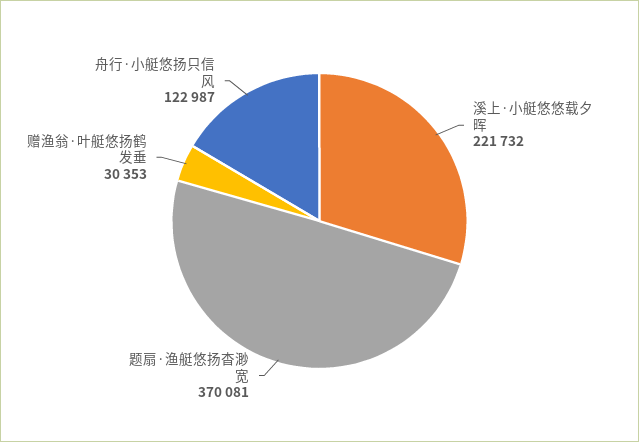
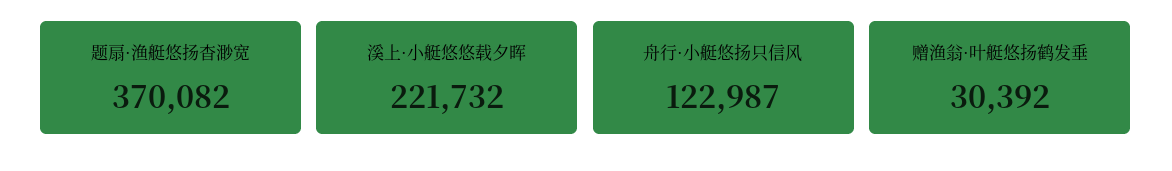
题扇·渔艇悠扬杳渺宽: 370081 -> 370082
赠渔翁·叶艇悠扬鹤发垂: 30353 -> 30392

